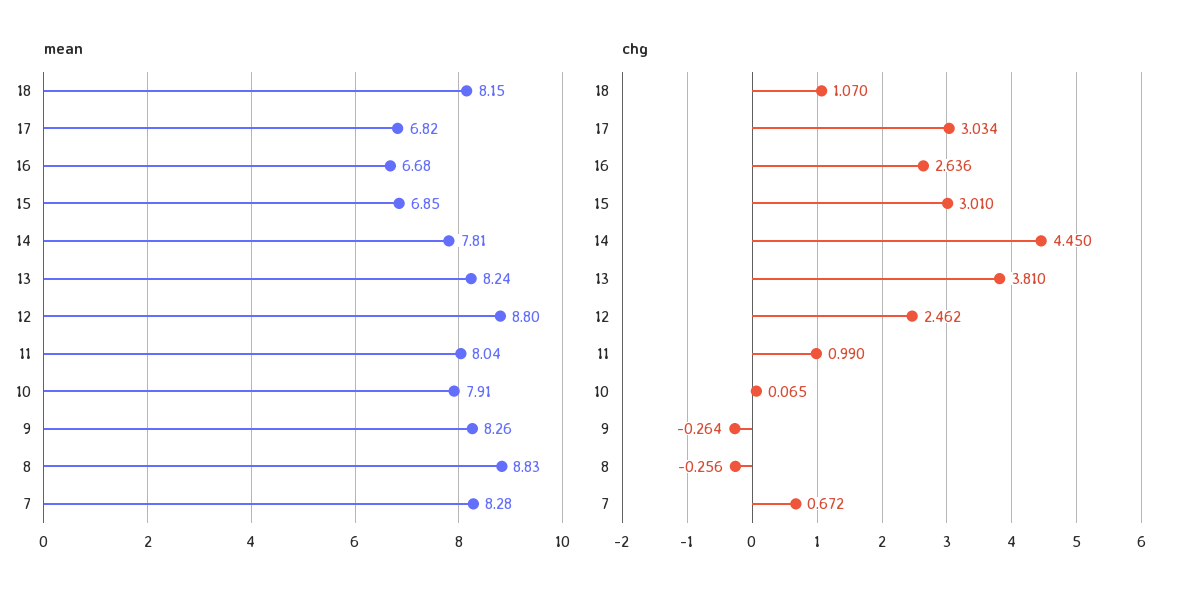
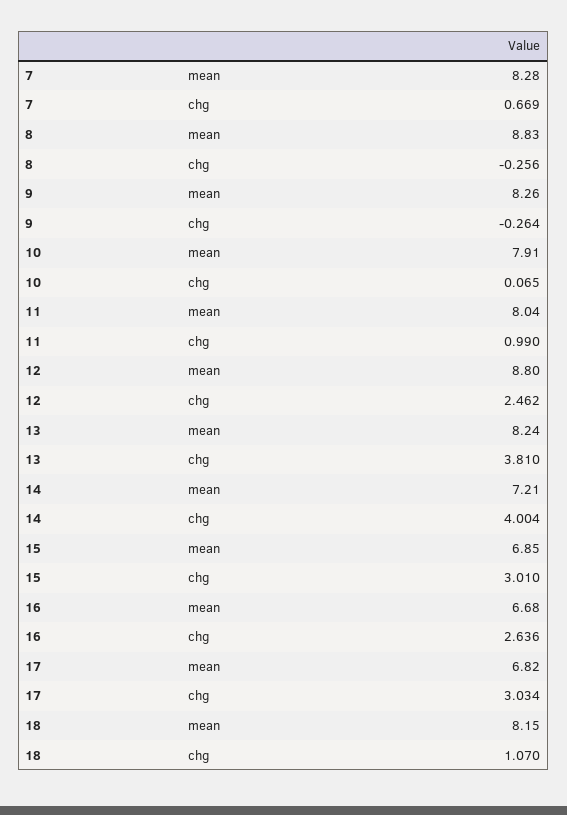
mean, 14: 7.81 -> 7.21
chg, 14: 4.45 -> 4.004
chg, 7: 0.672 -> 0.669

